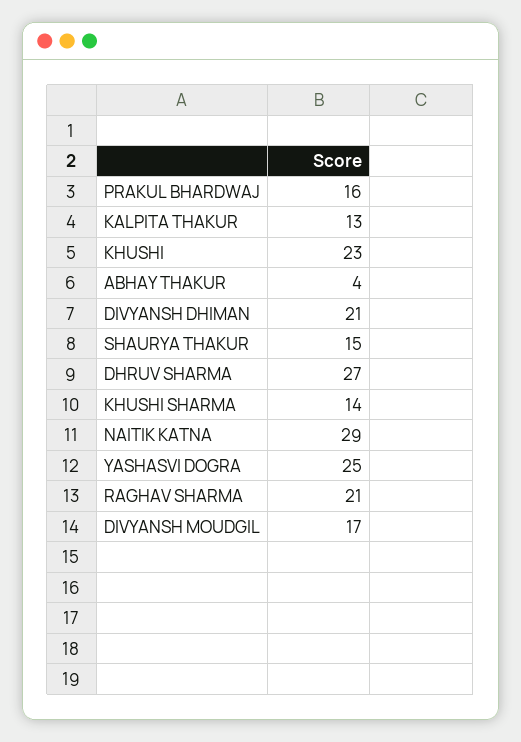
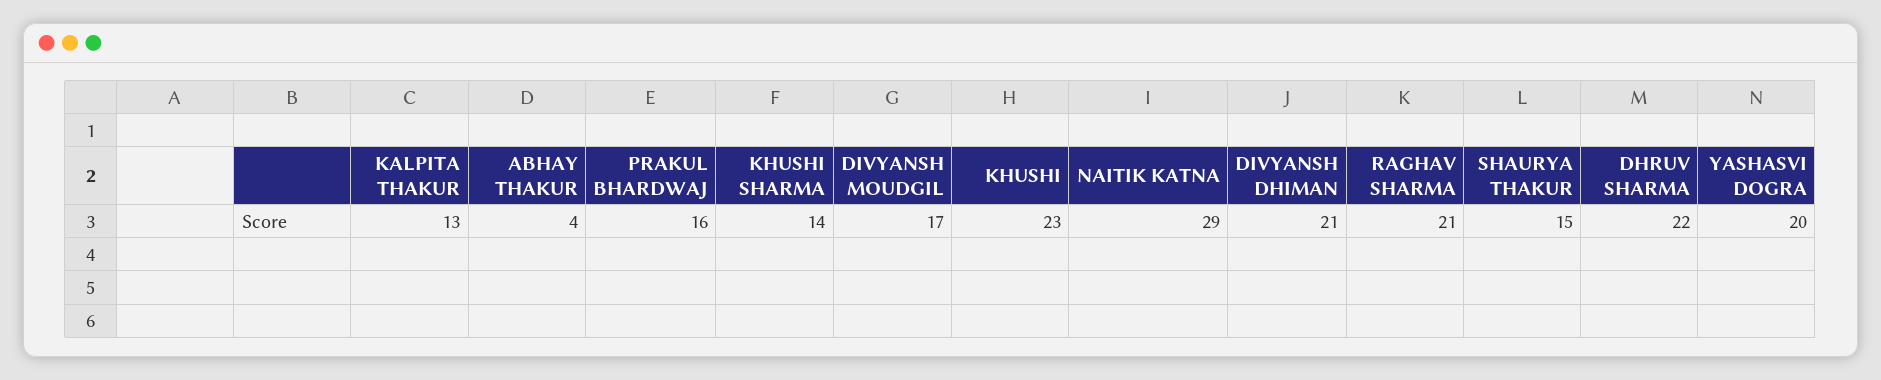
DHRUV SHARMA: 27 -> 22
YASHASVI DOGRA: 25 -> 20

